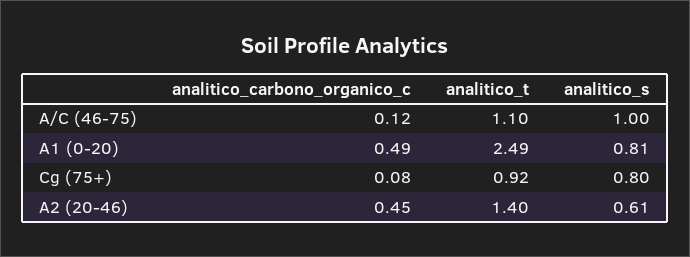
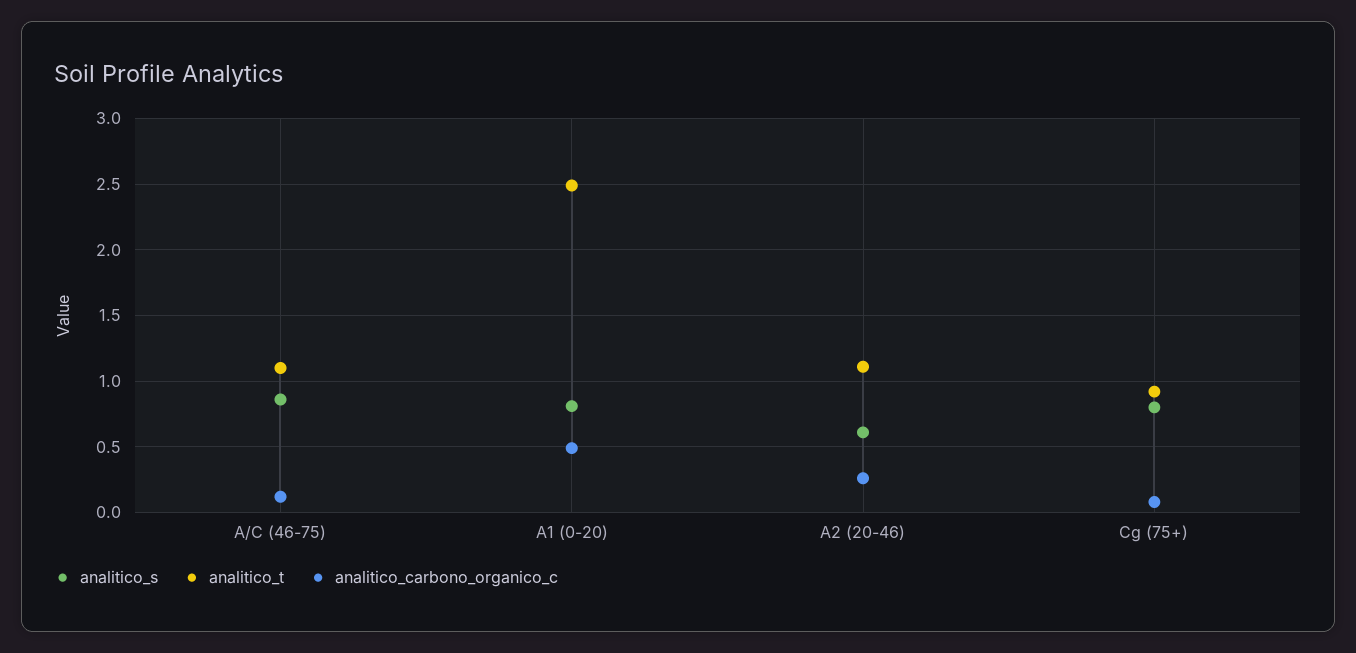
analitico_s, A/C (46-75): 1 -> 0.85
analitico_carbono_organico_c, A2 (20-46): 0.45 -> 0.25
analitico_t, A2 (20-46): 1.4 -> 1.1

